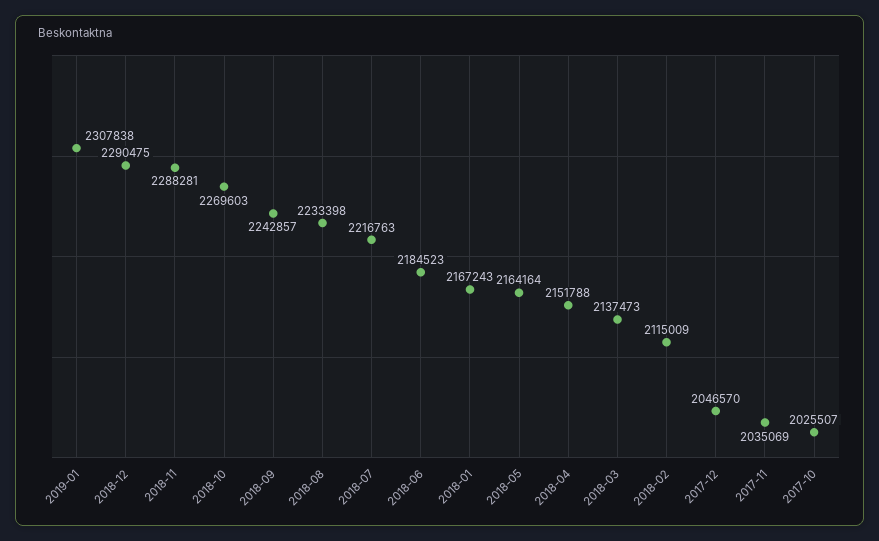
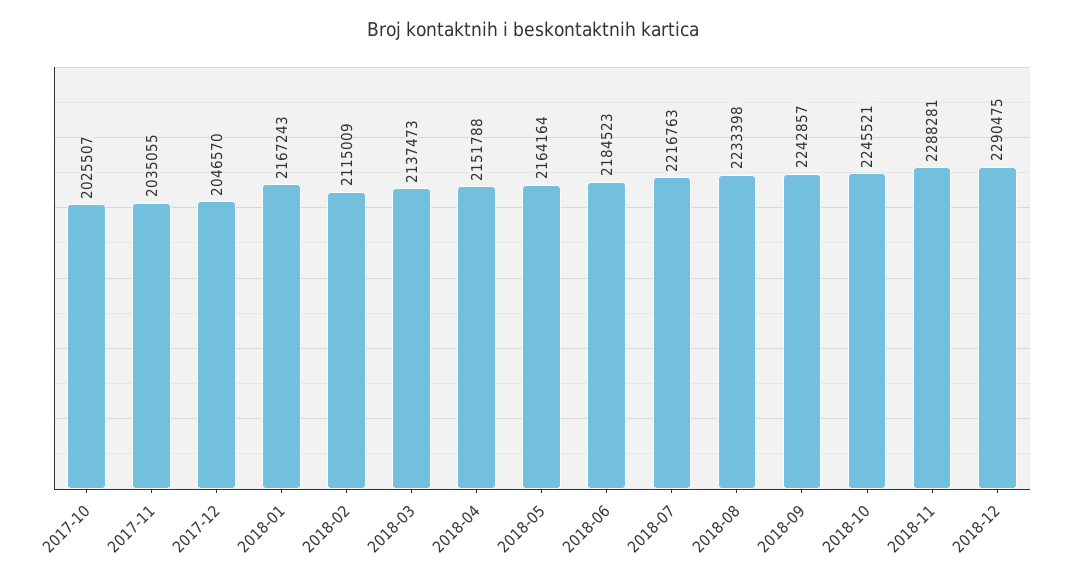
2019-01: 2307838 -> none
2018-10: 2269603 -> 2245521
2017-11: 2035069 -> 2035055

